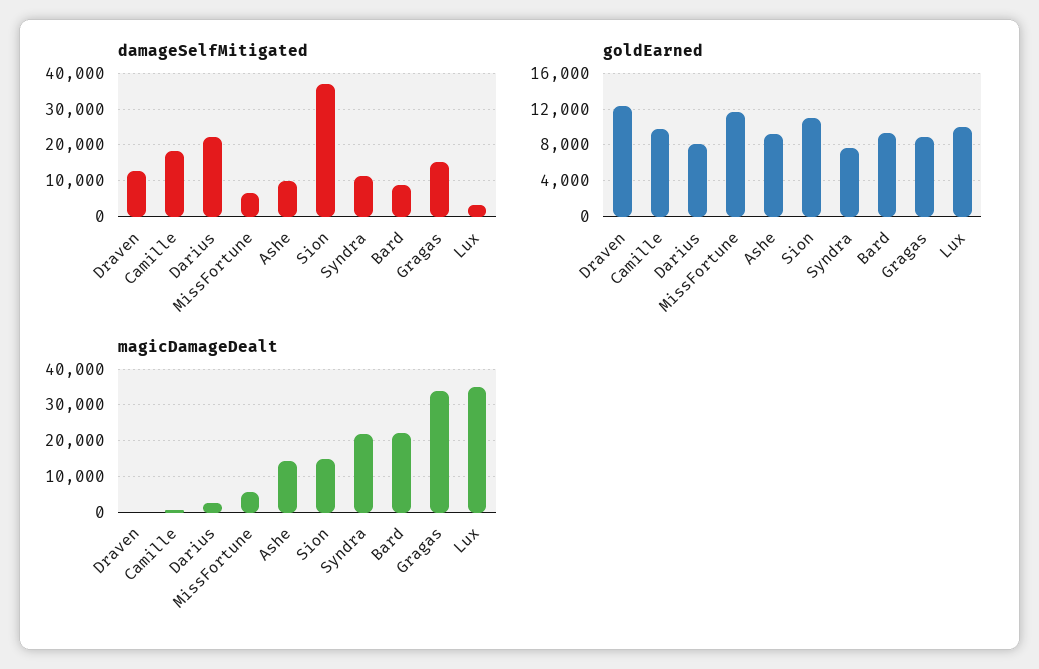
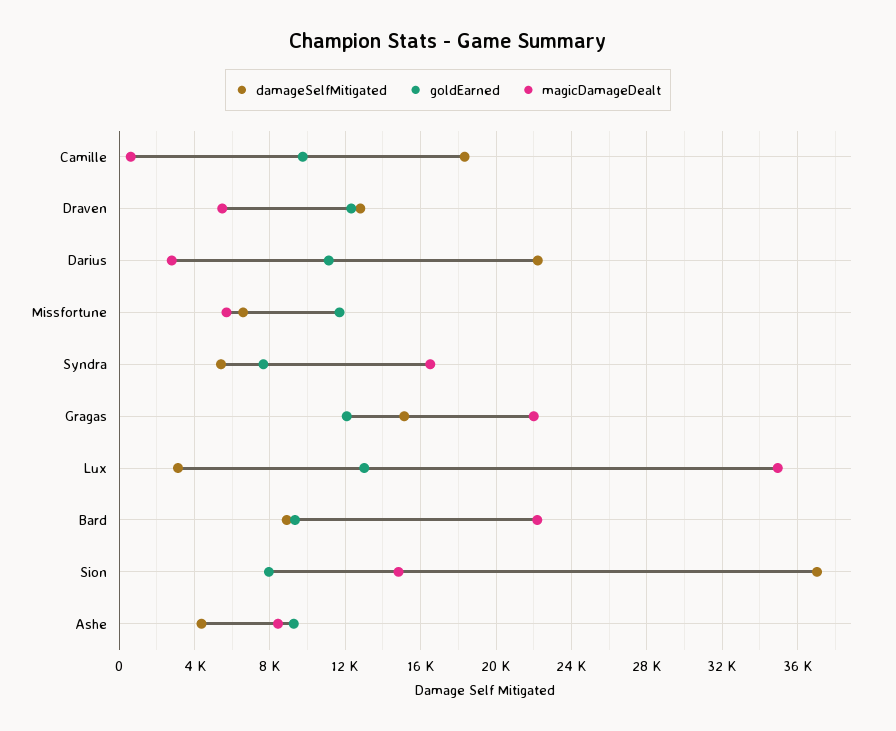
damageSelfMitigated, Ashe: 10000 -> 4500
damageSelfMitigated, Syndra: 12000 -> 5500
goldEarned, Darius: 8000 -> 11000
goldEarned, Sion: 11000 -> 8000
goldEarned, Gragas: 9000 -> 12000
goldEarned, Lux: 10000 -> 13000
magicDamageDealt, Draven: 0 -> 5500
magicDamageDealt, Ashe: 14000 -> 8500
magicDamageDealt, Syndra: 22000 -> 16500
magicDamageDealt, Gragas: 34000 -> 22000

